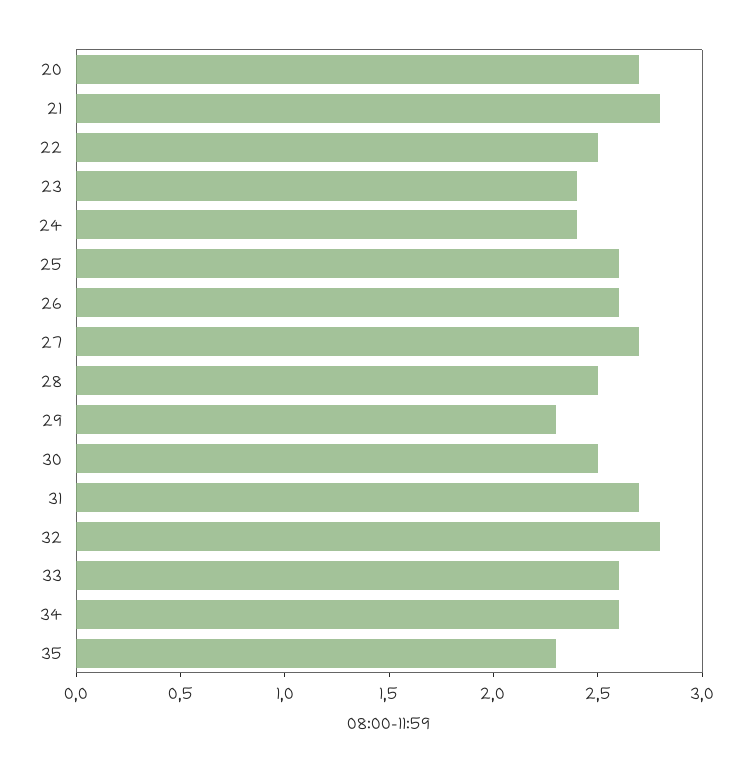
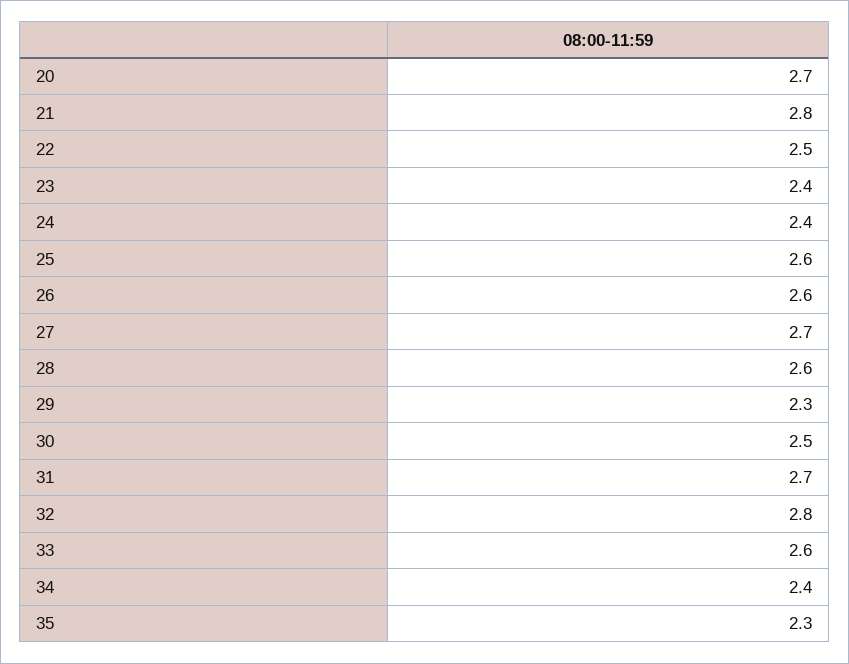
28: 2.5 -> 2.6
34: 2.6 -> 2.4

